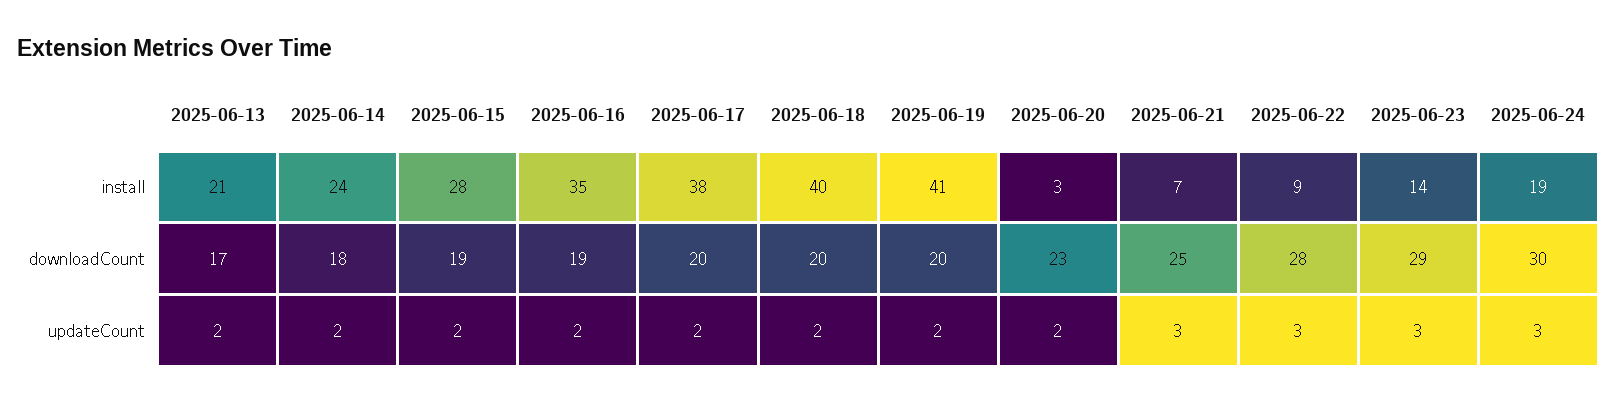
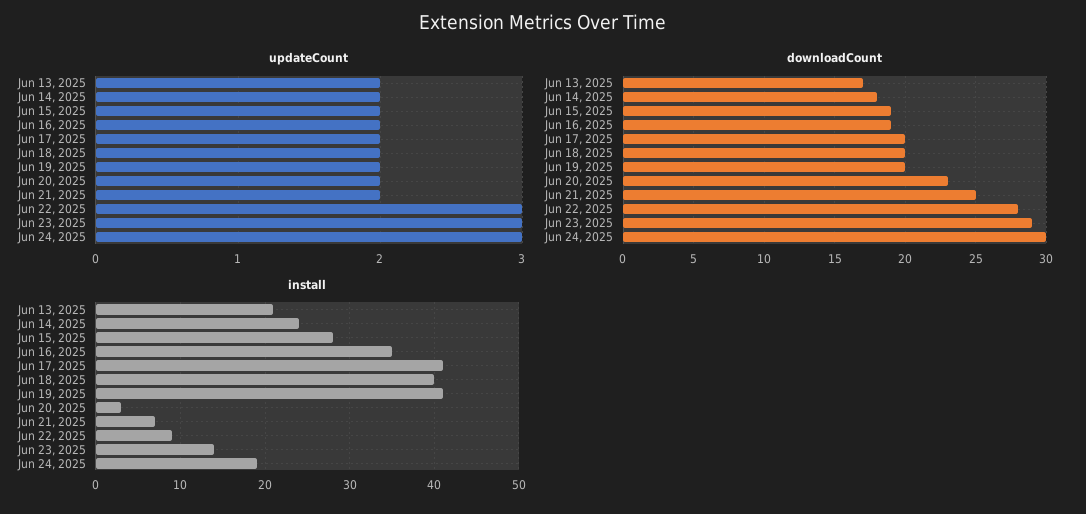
install, 2025-06-17: 38 -> 41
updateCount, 2025-06-21: 3 -> 2

